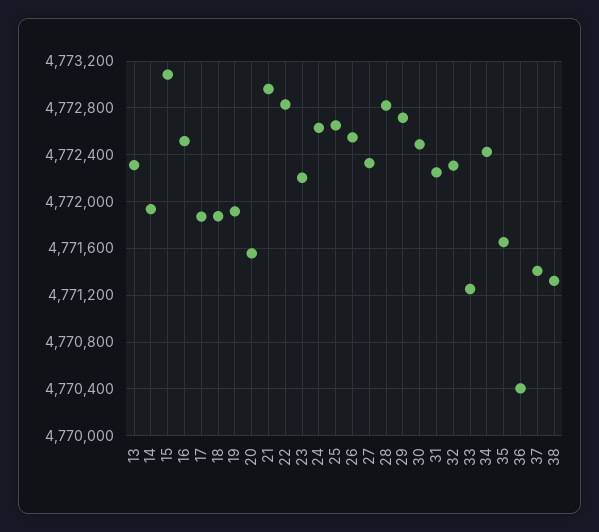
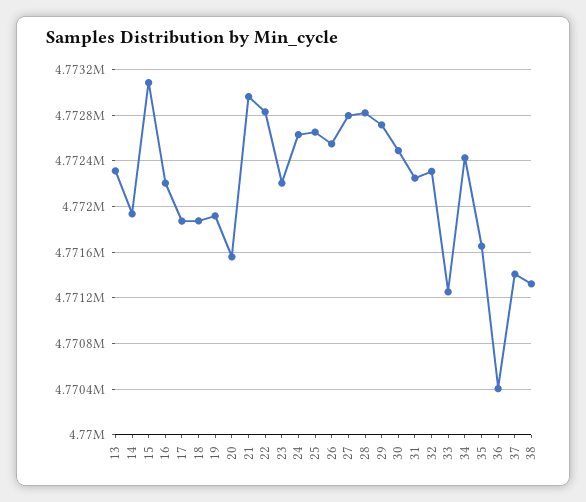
16: 4772500 -> 4772200
27: 4772300 -> 4772800

